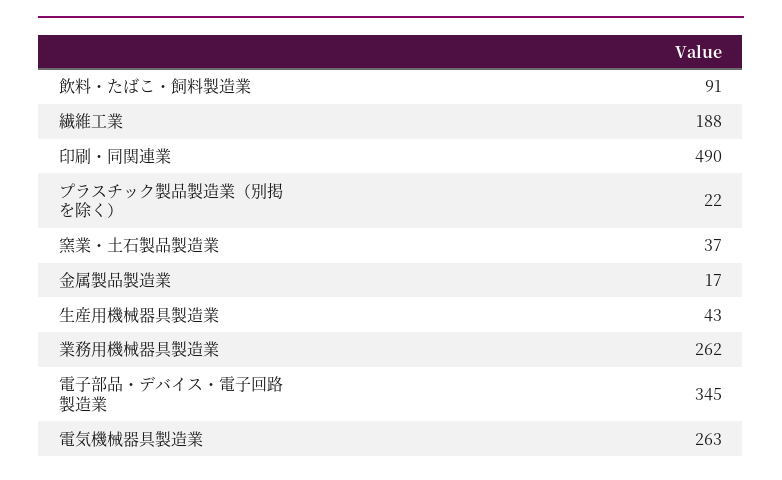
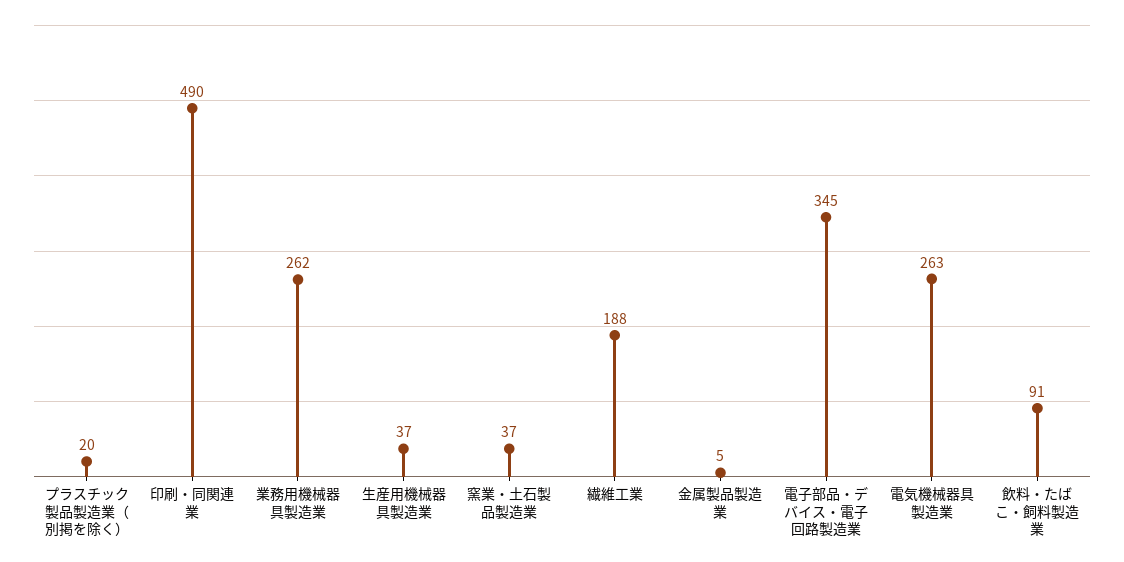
プラスチック製品製造業（別掲を除く）: 22 -> 20
金属製品製造業: 17 -> 5
生産用機械器具製造業: 43 -> 37

